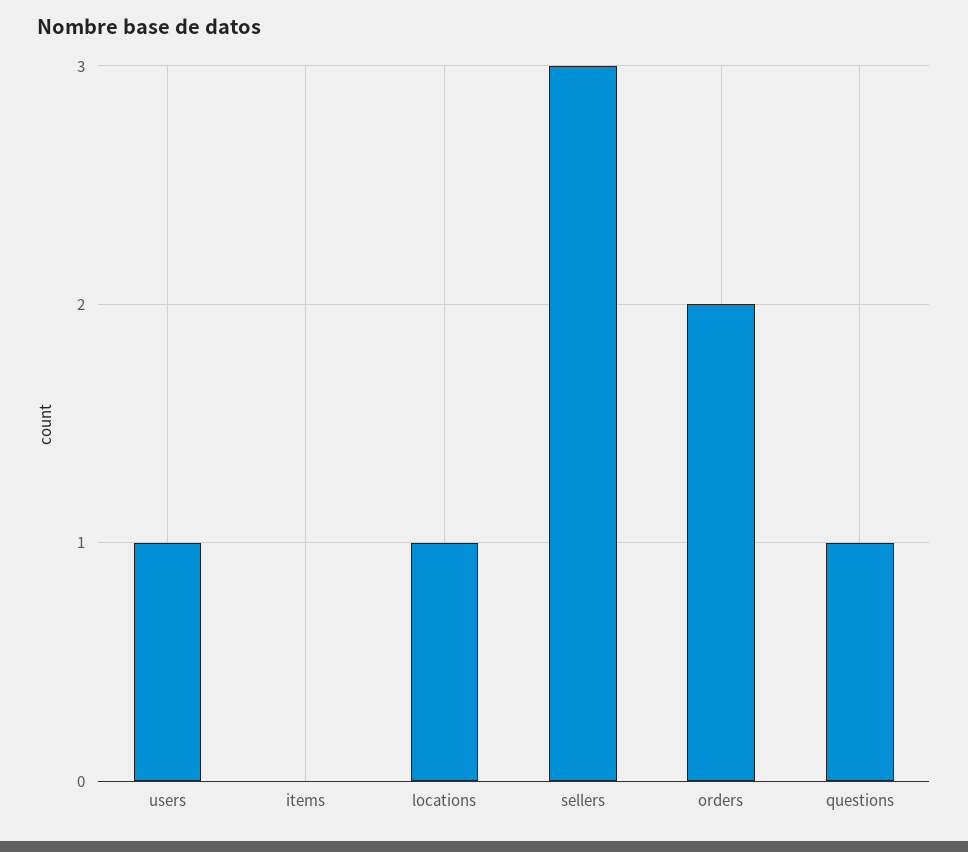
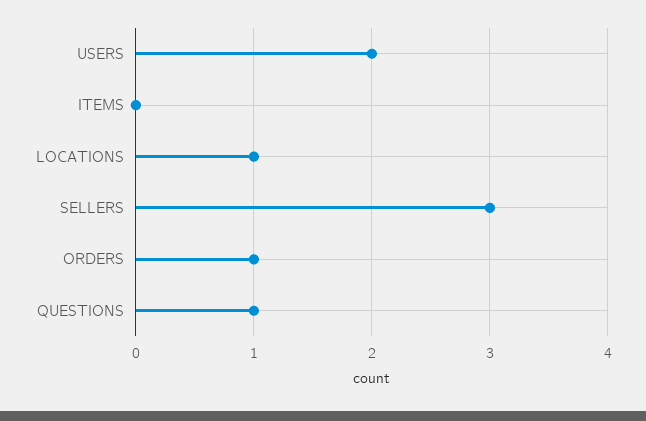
users: 1 -> 2
orders: 2 -> 1

